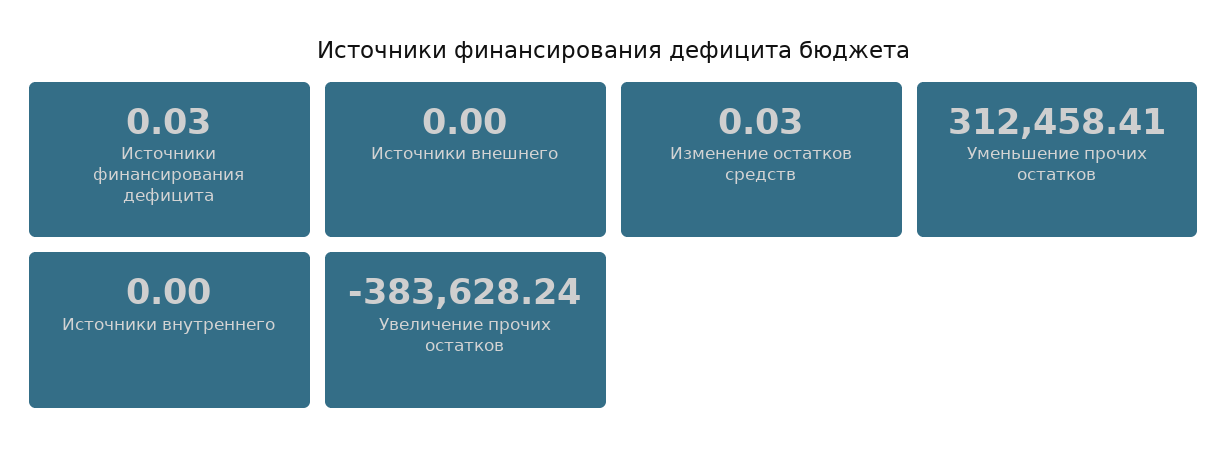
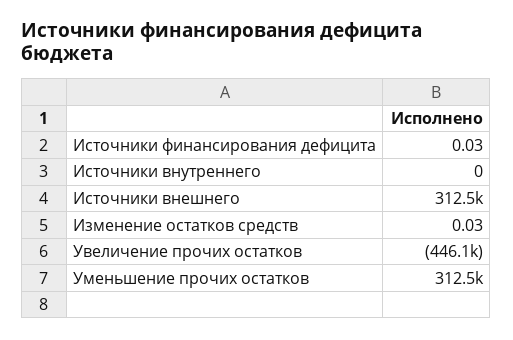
Источники внешнего: 0 -> 312500
Увеличение прочих остатков: -383628.24 -> -446100

